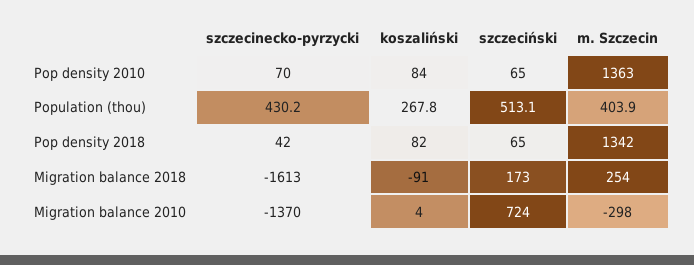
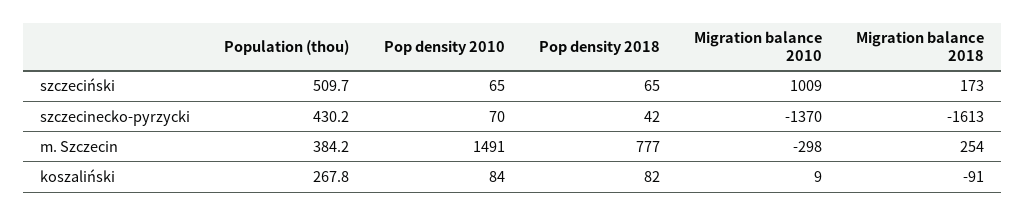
m. Szczecin, Pop density 2010: 1363 -> 1491
szczeciński, Population (thou): 513.1 -> 509.7
m. Szczecin, Population (thou): 403.9 -> 384.2
m. Szczecin, Pop density 2018: 1342 -> 777
koszaliński, Migration balance 2010: 4 -> 9
szczeciński, Migration balance 2010: 724 -> 1009

